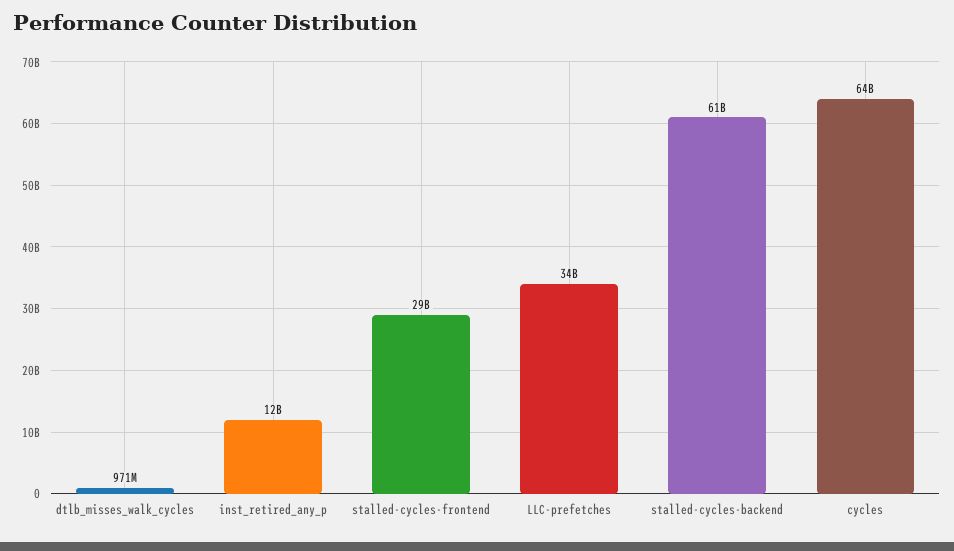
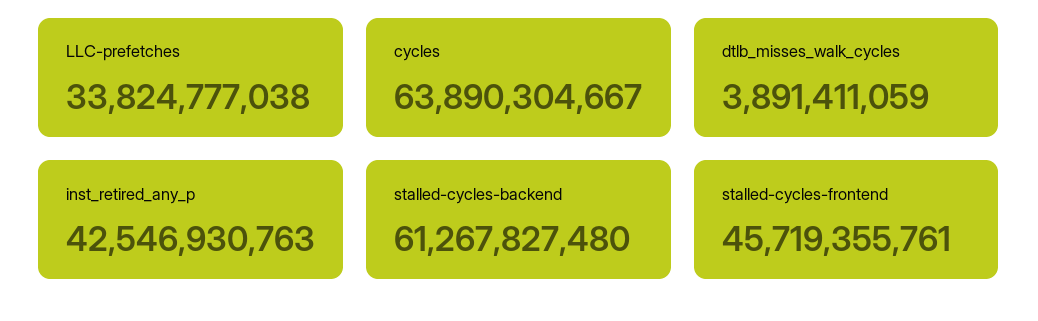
dtlb_misses_walk_cycles: 971000000 -> 3891411059
inst_retired_any_p: 12000000000 -> 42546930763
stalled-cycles-frontend: 29000000000 -> 45719355761

